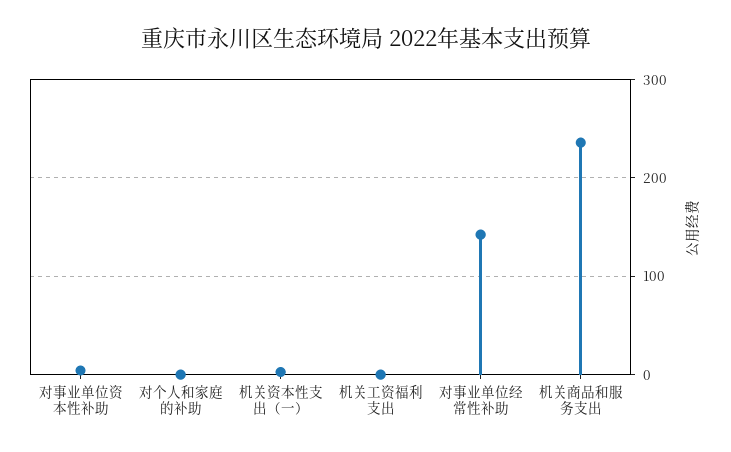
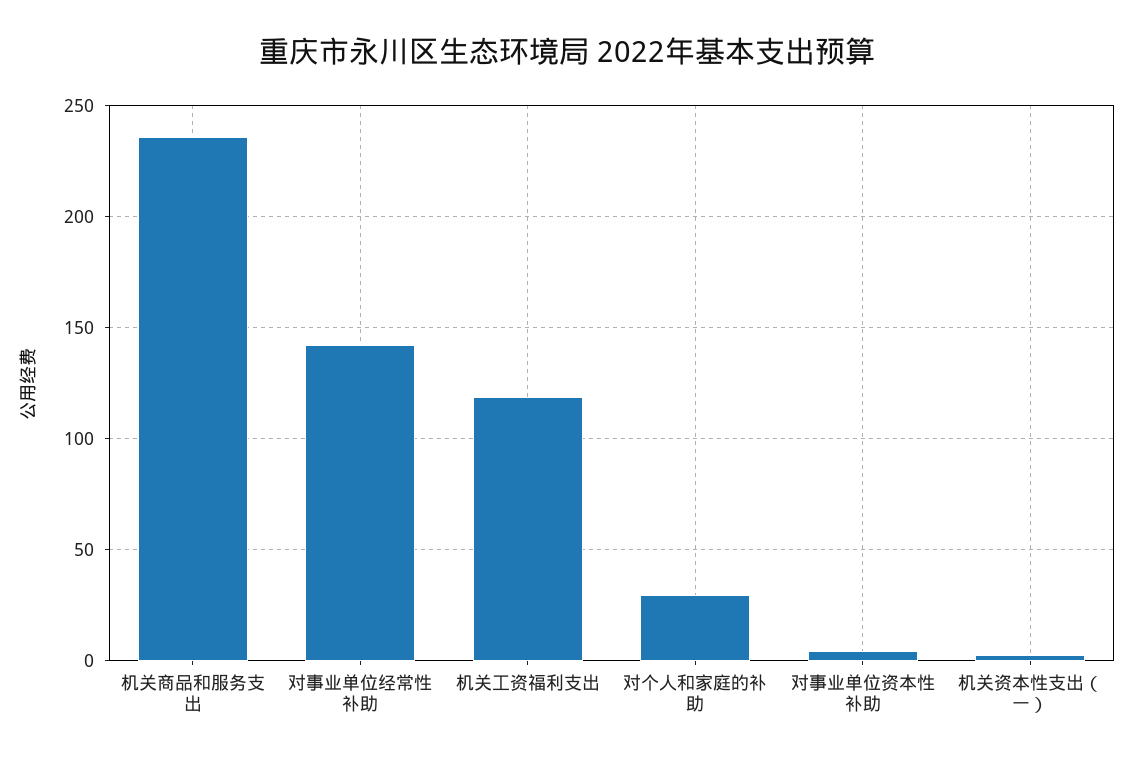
对个人和家庭的补助: 0 -> 30
机关工资福利支出: 0 -> 120

